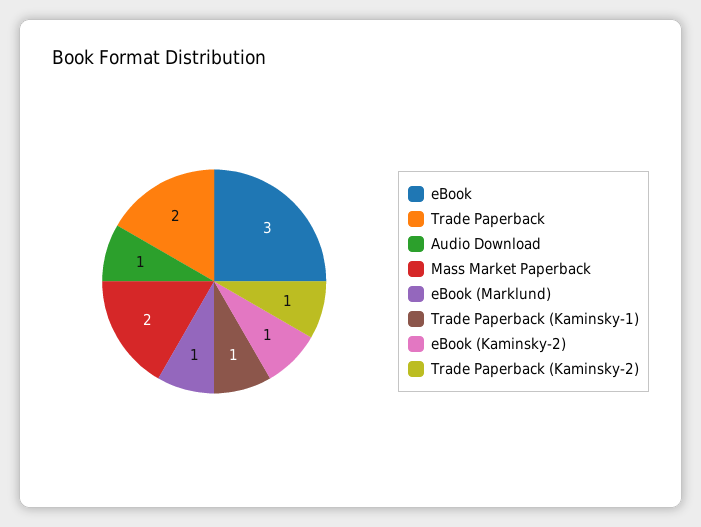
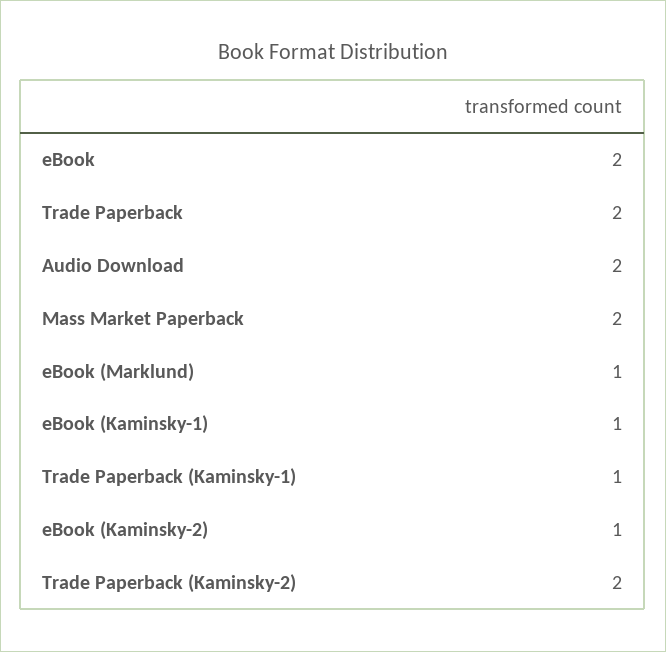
eBook: 3 -> 2
Audio Download: 1 -> 2
Trade Paperback (Kaminsky-2): 1 -> 2
eBook (Kaminsky-1): none -> 1

